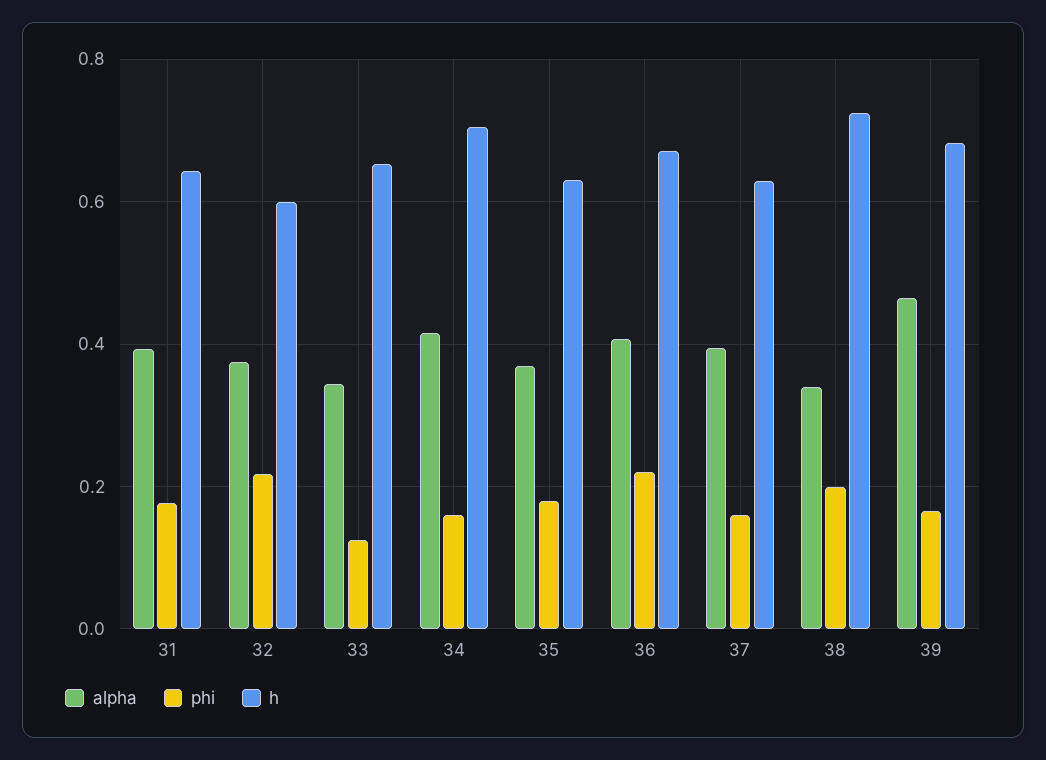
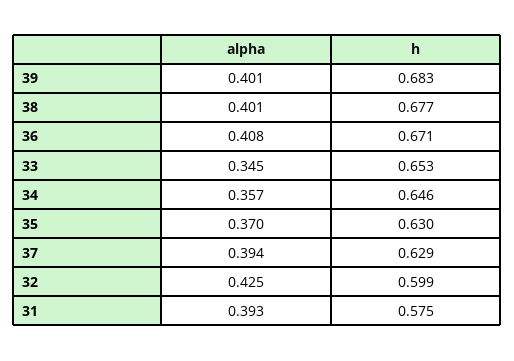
phi, 31: 0.18 -> none
h, 31: 0.64 -> 0.575
alpha, 32: 0.38 -> 0.425
phi, 32: 0.22 -> none
phi, 33: 0.12 -> none
alpha, 34: 0.42 -> 0.357
phi, 34: 0.16 -> none
h, 34: 0.7 -> 0.646
phi, 35: 0.18 -> none
phi, 36: 0.22 -> none
phi, 37: 0.16 -> none
alpha, 38: 0.34 -> 0.401
phi, 38: 0.2 -> none
h, 38: 0.72 -> 0.677
alpha, 39: 0.46 -> 0.401
phi, 39: 0.16 -> none

